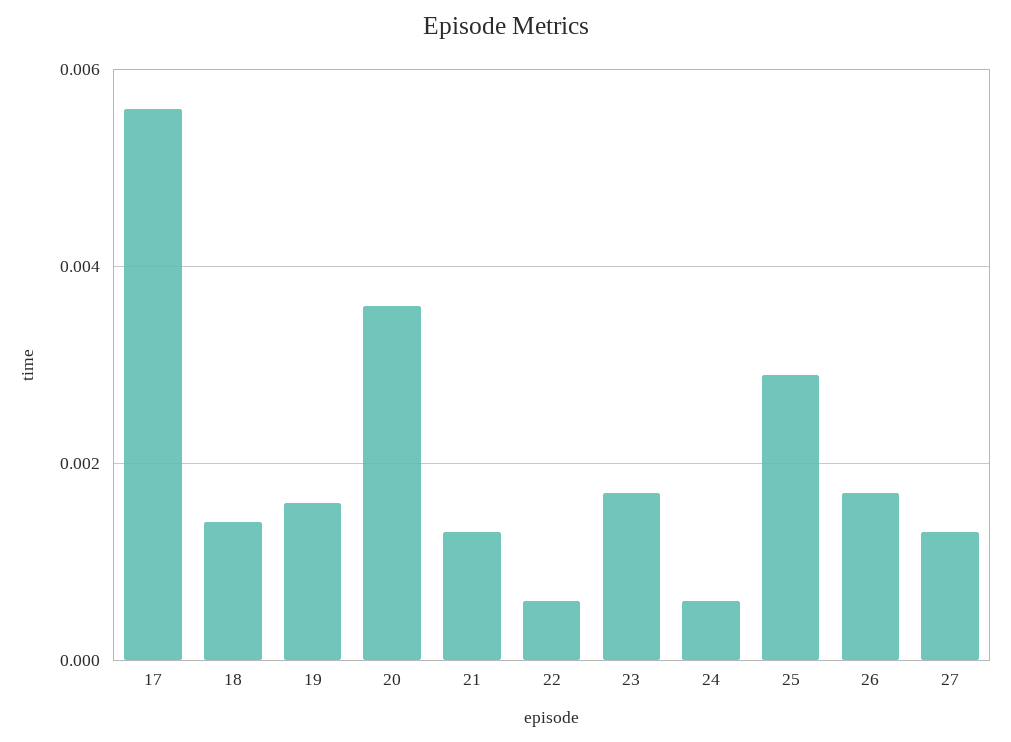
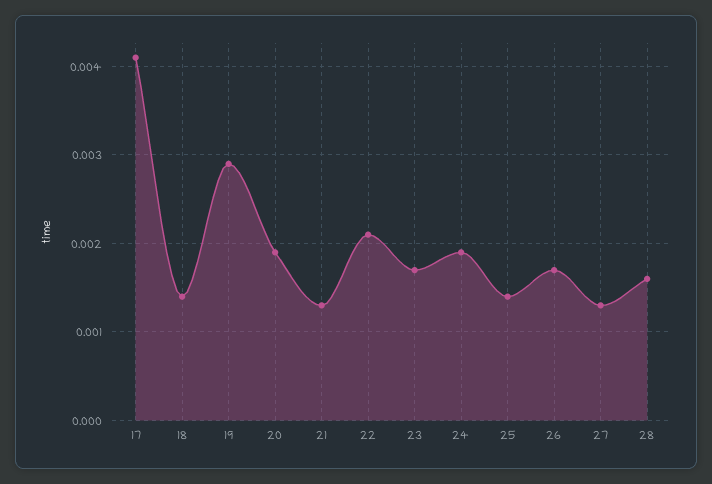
17: 0.0055 -> 0.0041
19: 0.0015 -> 0.0029
20: 0.0035 -> 0.0019
22: 0.0005 -> 0.0021
24: 0.0005 -> 0.0019
25: 0.003 -> 0.0014
28: none -> 0.0016

